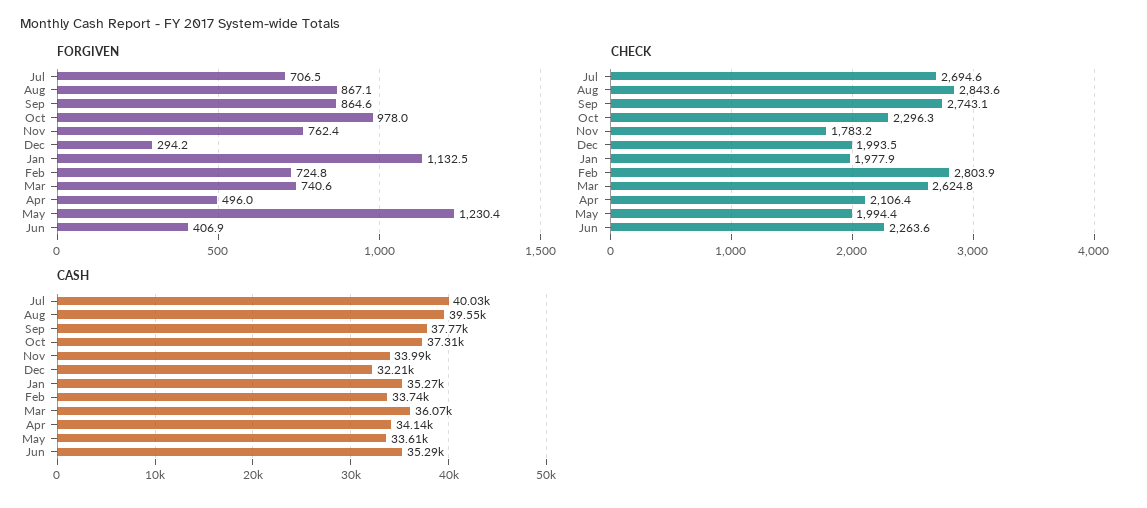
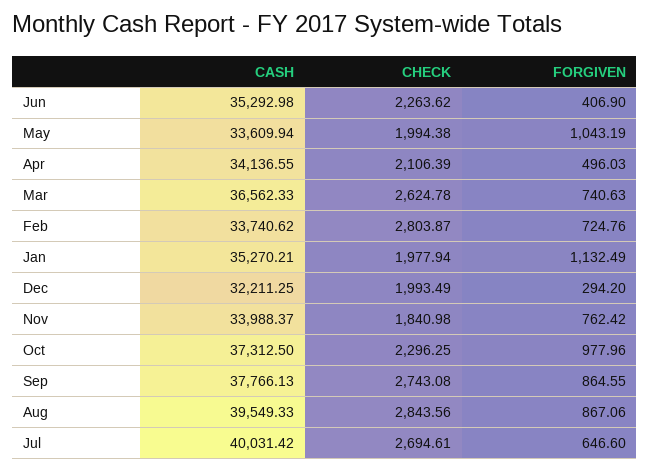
FORGIVEN, Jul: 706.5 -> 646.6
FORGIVEN, May: 1230.4 -> 1043.19
CHECK, Nov: 1783.2 -> 1840.98
CASH, Mar: 36070 -> 36562.33

